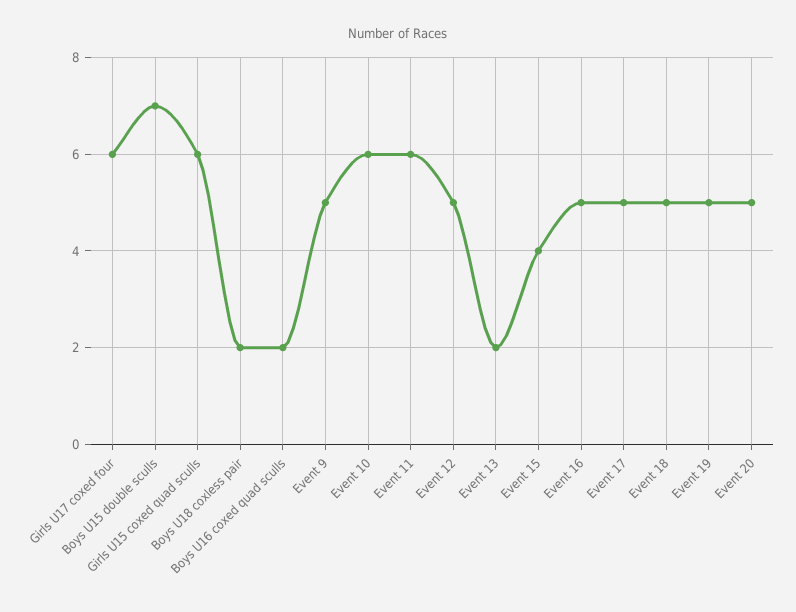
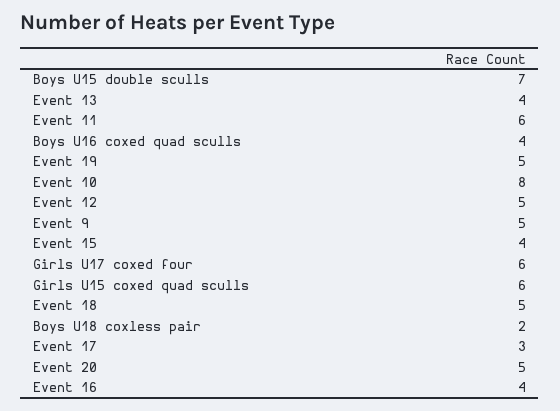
Boys U16 coxed quad sculls: 2 -> 4
Event 10: 6 -> 8
Event 13: 2 -> 4
Event 16: 5 -> 4
Event 17: 5 -> 3

